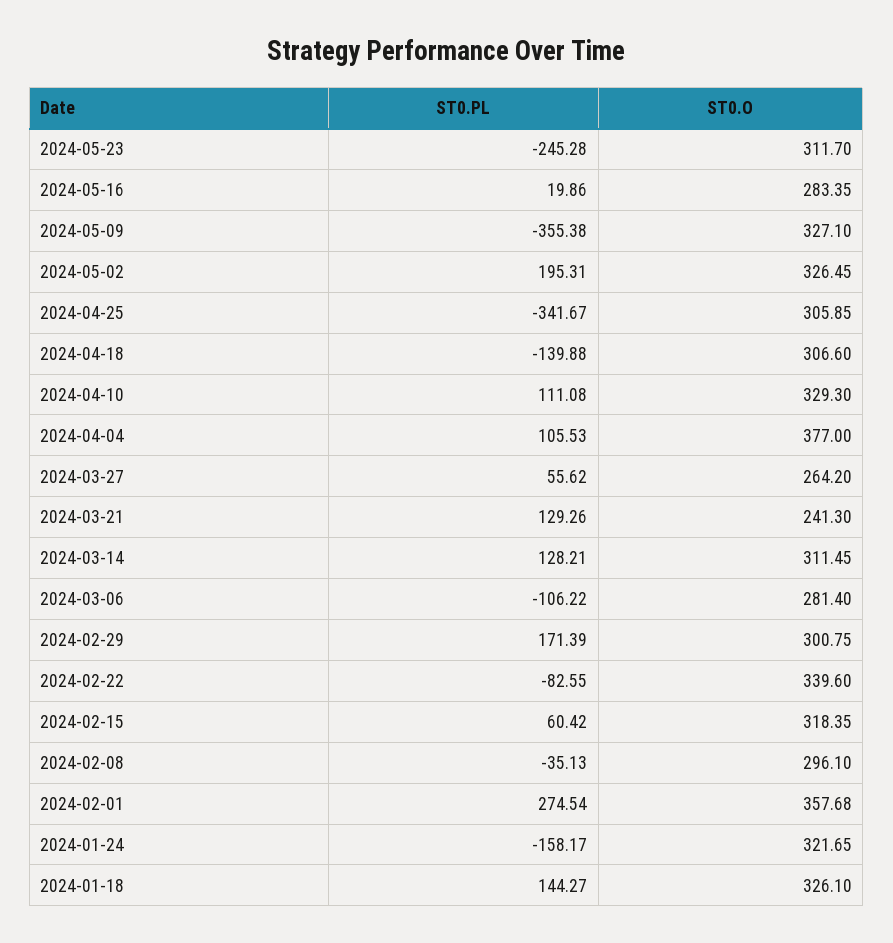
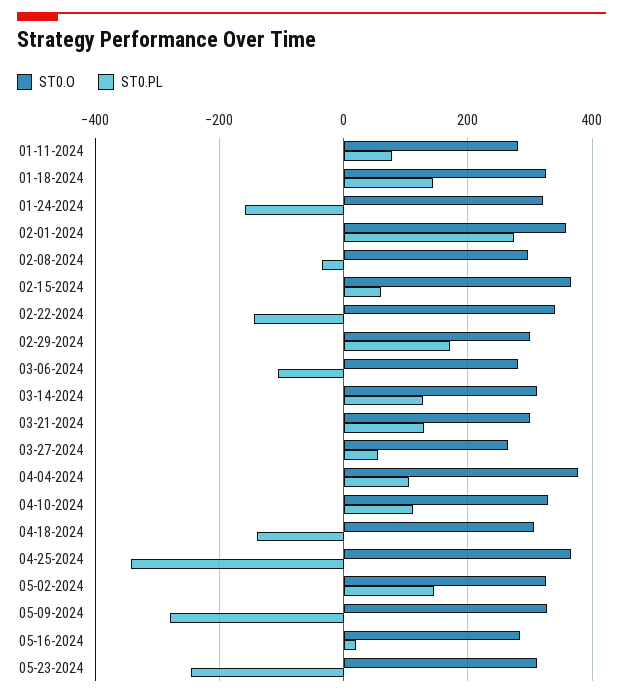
ST0.PL, 2024-05-09: -355.38 -> -280
ST0.PL, 2024-05-02: 195.31 -> 140
ST0.O, 2024-04-25: 305.85 -> 360
ST0.O, 2024-03-21: 241.3 -> 300
ST0.PL, 2024-02-22: -82.55 -> -140
ST0.O, 2024-02-15: 318.35 -> 360
ST0.O, 01-11-2024: none -> 280
ST0.PL, 01-11-2024: none -> 80

